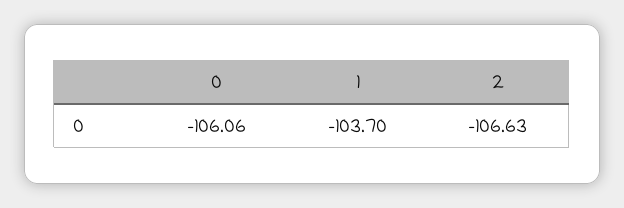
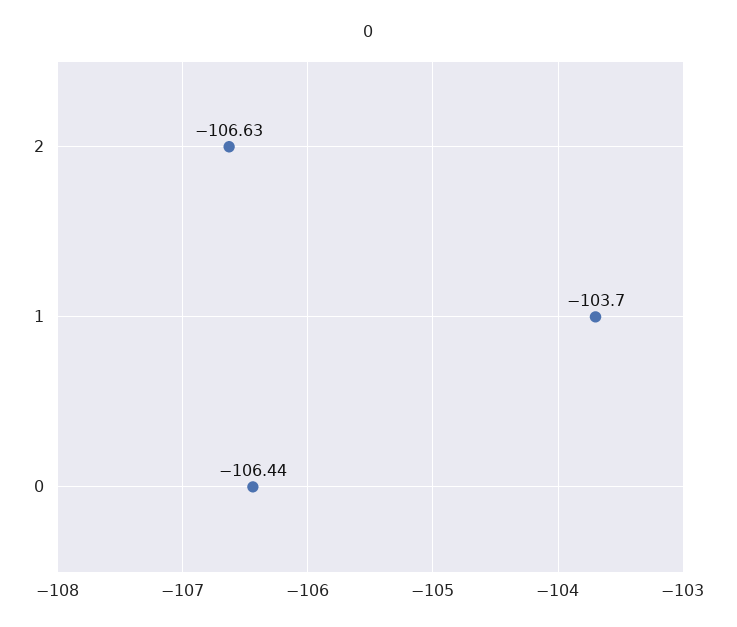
0: -106.06 -> -106.44

